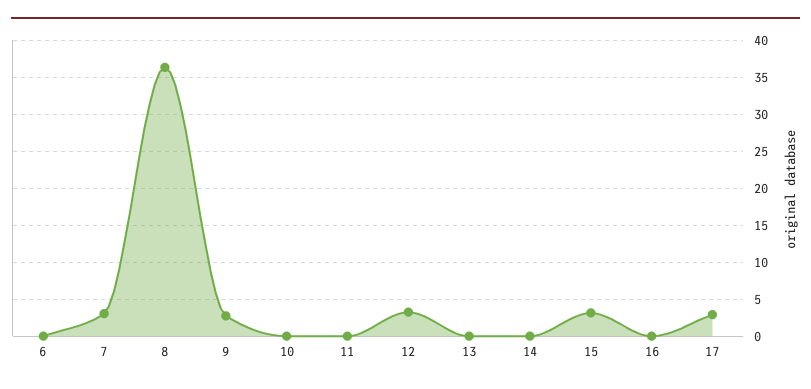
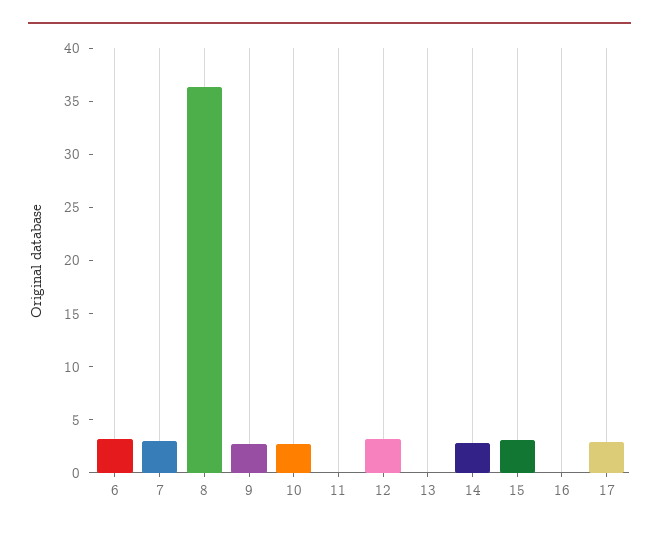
6: 0 -> 3
10: 0 -> 3
14: 0 -> 3

